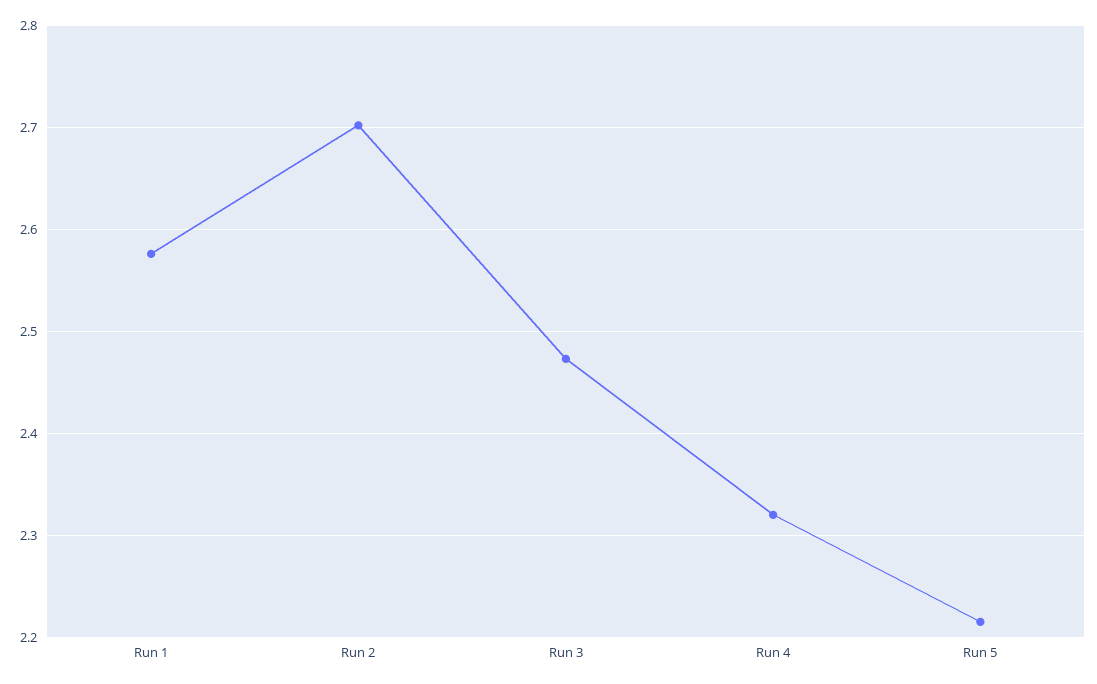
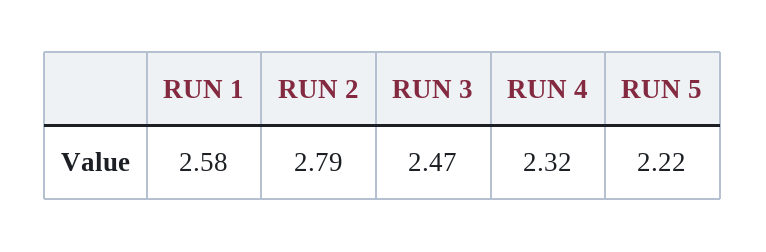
Run 2: 2.7 -> 2.79

